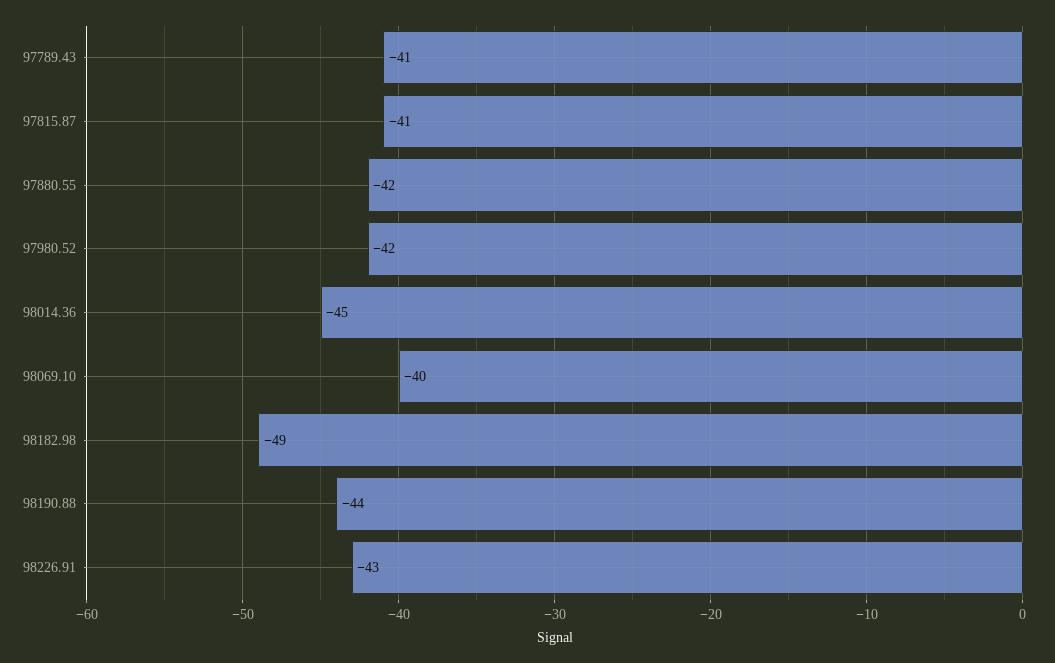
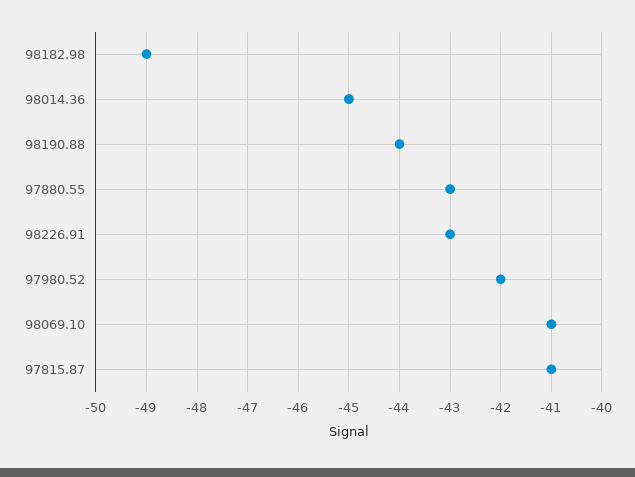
97789.43: -41 -> none
97880.55: -42 -> -43
98069.10: -40 -> -41

